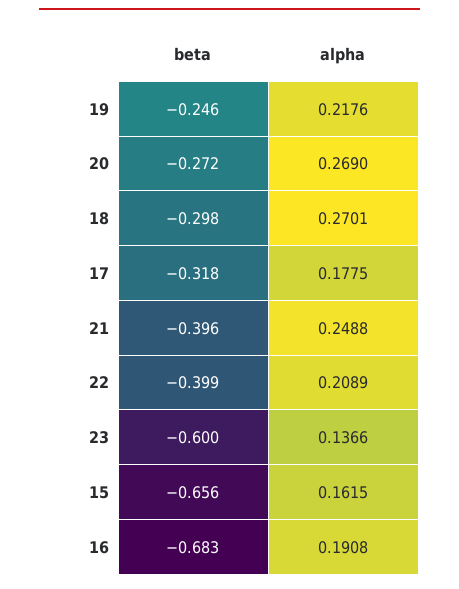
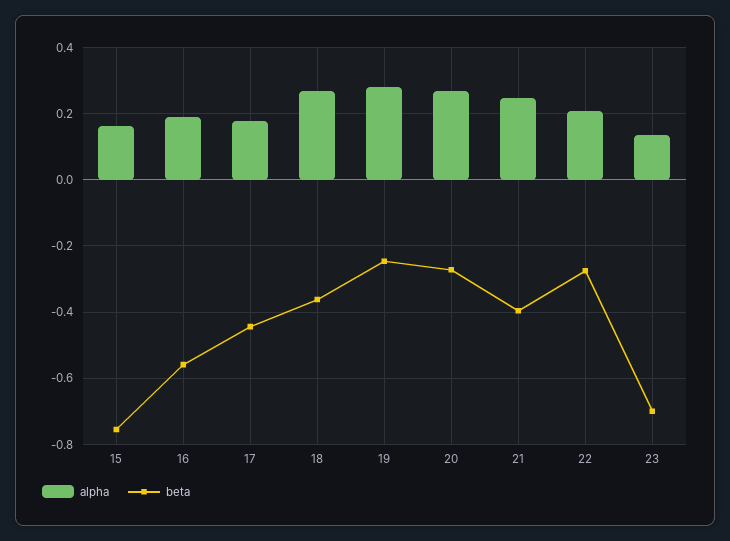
alpha, 19: 0.2176 -> 0.28
beta, 18: -0.298 -> -0.36
beta, 17: -0.318 -> -0.44
beta, 22: -0.399 -> -0.28
beta, 23: -0.6 -> -0.7
beta, 15: -0.656 -> -0.76
beta, 16: -0.683 -> -0.56

